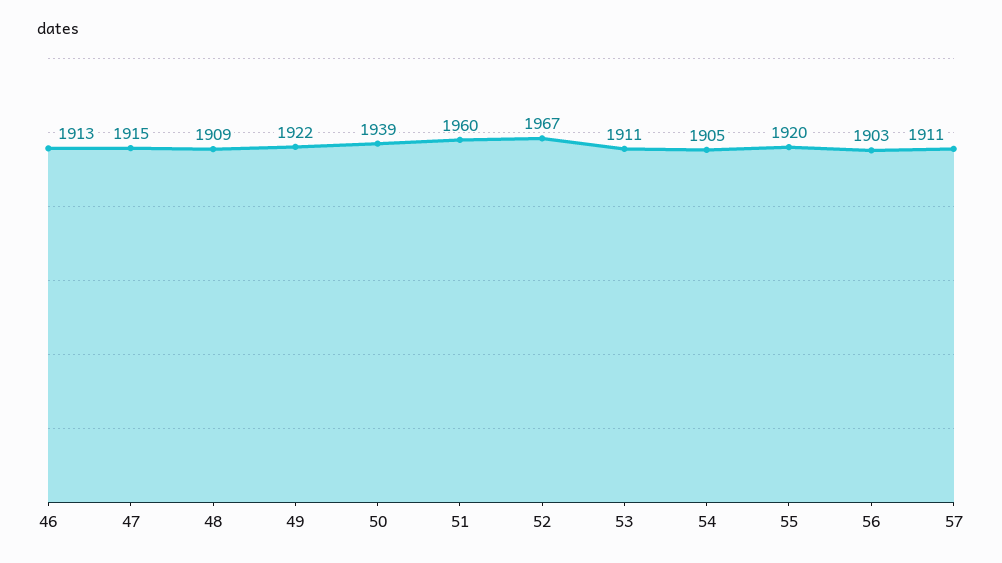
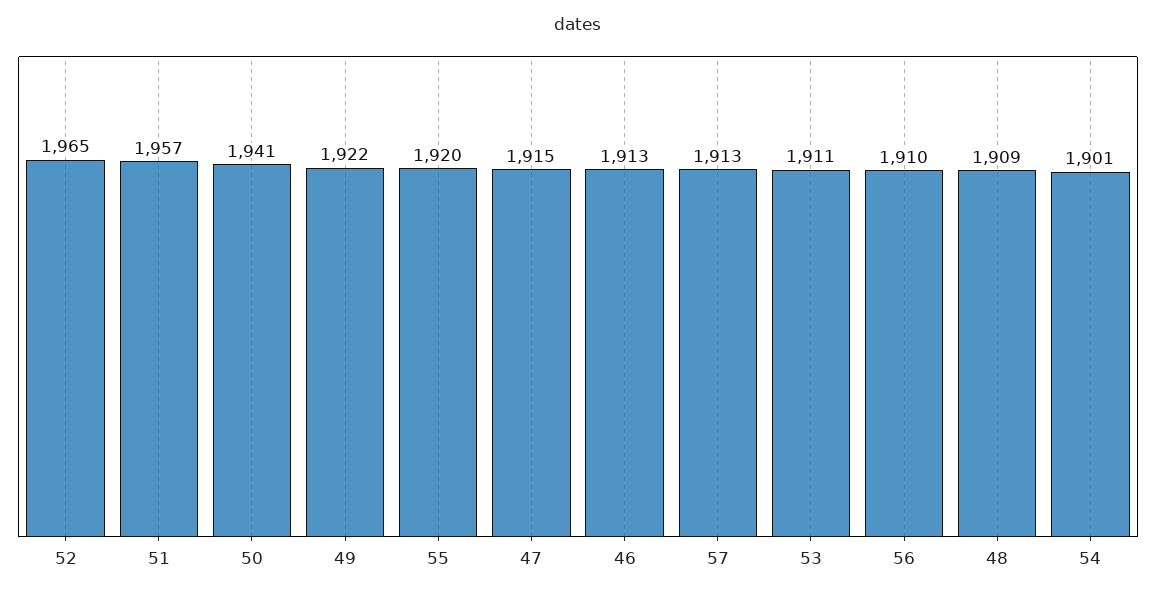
50: 1939 -> 1941
51: 1960 -> 1957
52: 1967 -> 1965
54: 1905 -> 1901
56: 1903 -> 1910
57: 1911 -> 1913

